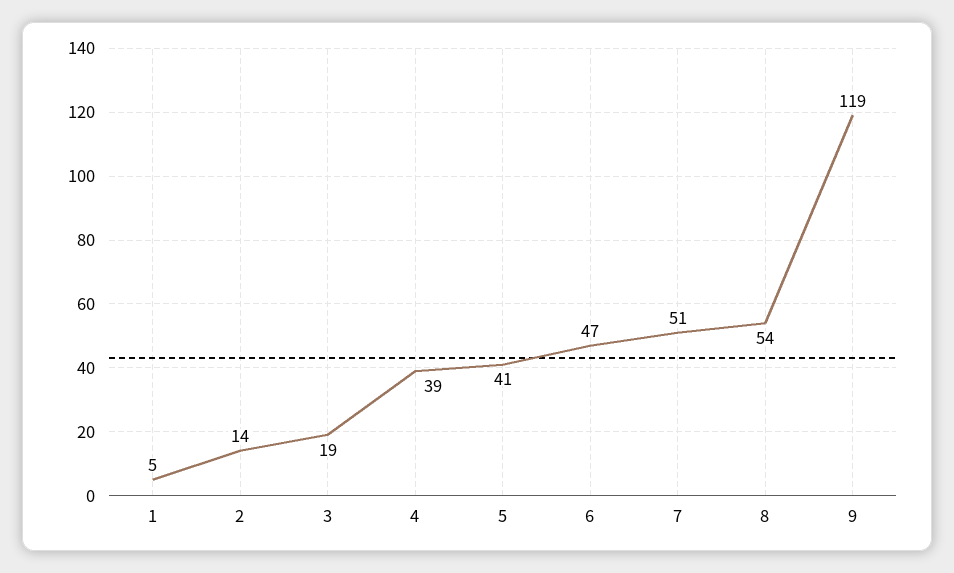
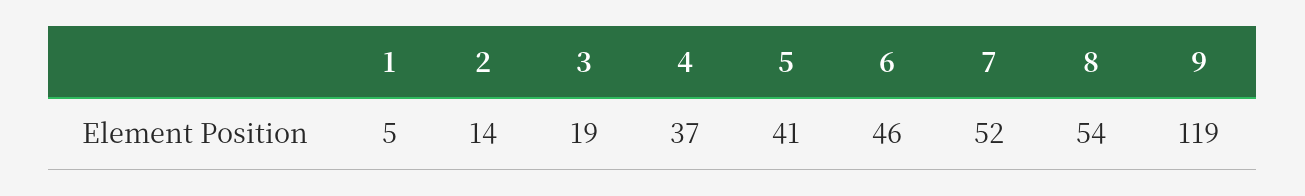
4: 39 -> 37
6: 47 -> 46
7: 51 -> 52

